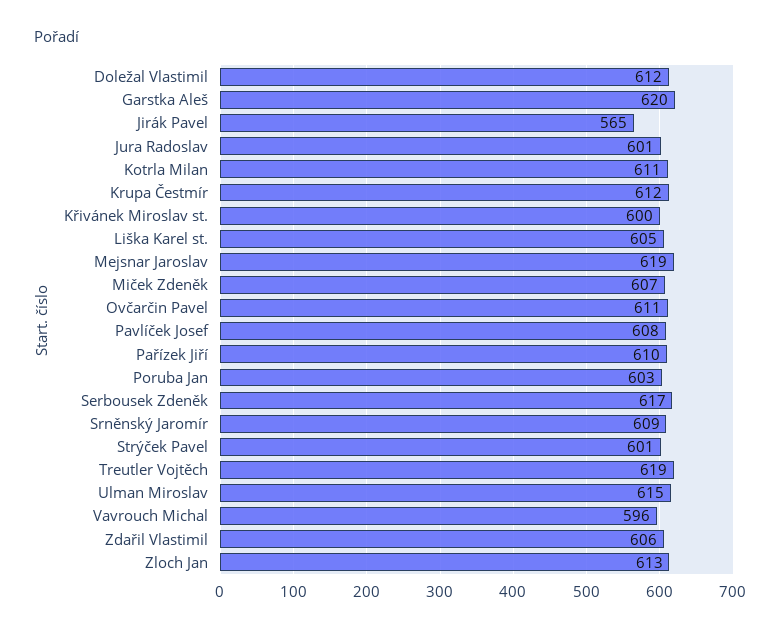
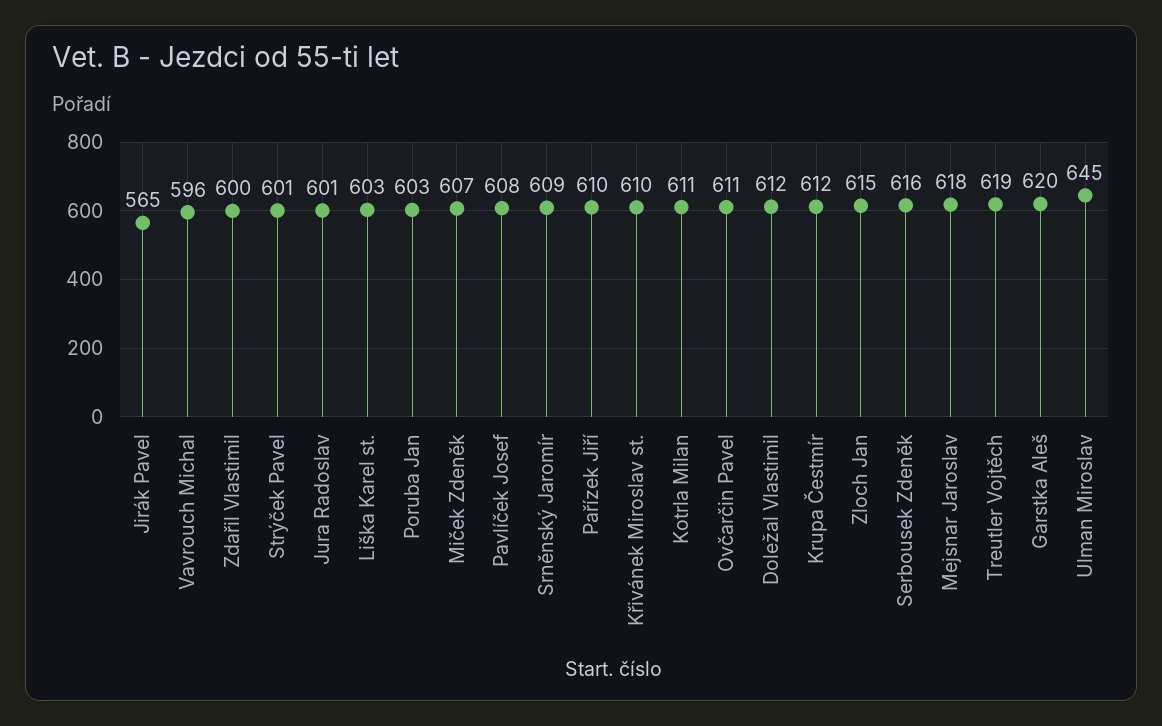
Křivánek Miroslav st.: 600 -> 610
Liška Karel st.: 605 -> 603
Mejsnar Jaroslav: 619 -> 618
Serbousek Zdeněk: 617 -> 616
Ulman Miroslav: 615 -> 645
Zdařil Vlastimil: 606 -> 600
Zloch Jan: 613 -> 615

